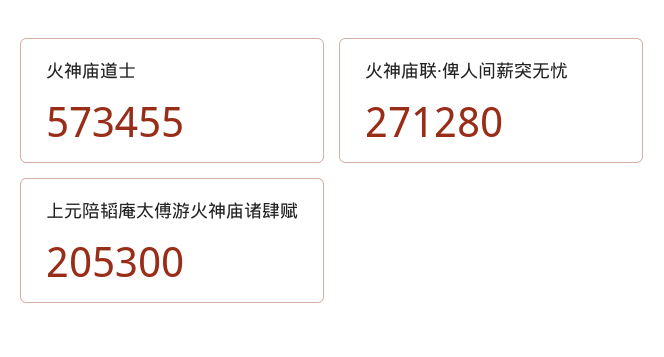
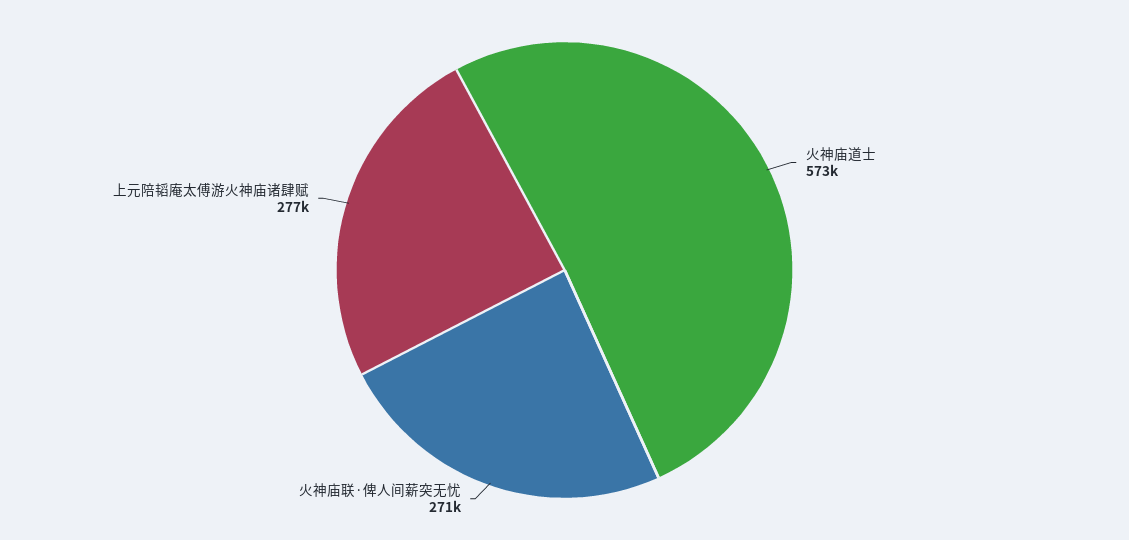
上元陪韬庵太傅游火神庙诸肆赋: 205300 -> 277000

